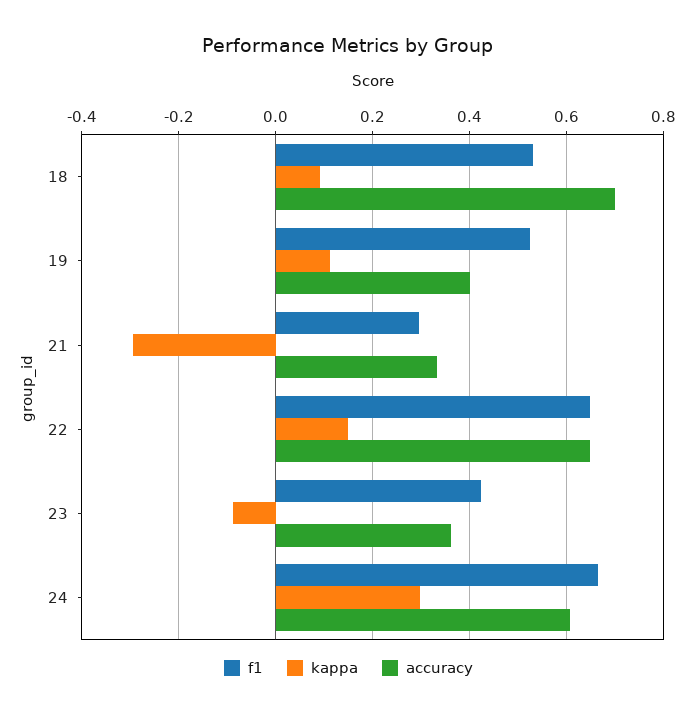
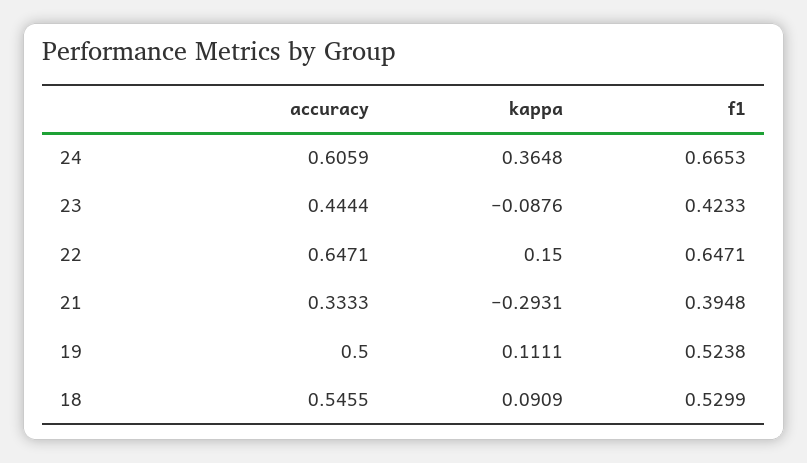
accuracy, 18: 0.7 -> 0.5455
accuracy, 19: 0.4 -> 0.5
f1, 21: 0.3 -> 0.3948
accuracy, 23: 0.36 -> 0.4444
kappa, 24: 0.3 -> 0.3648

